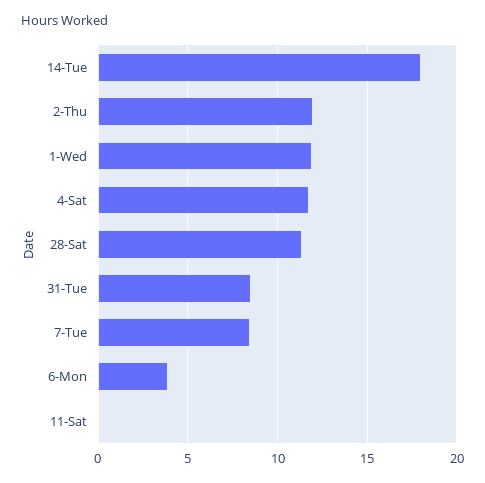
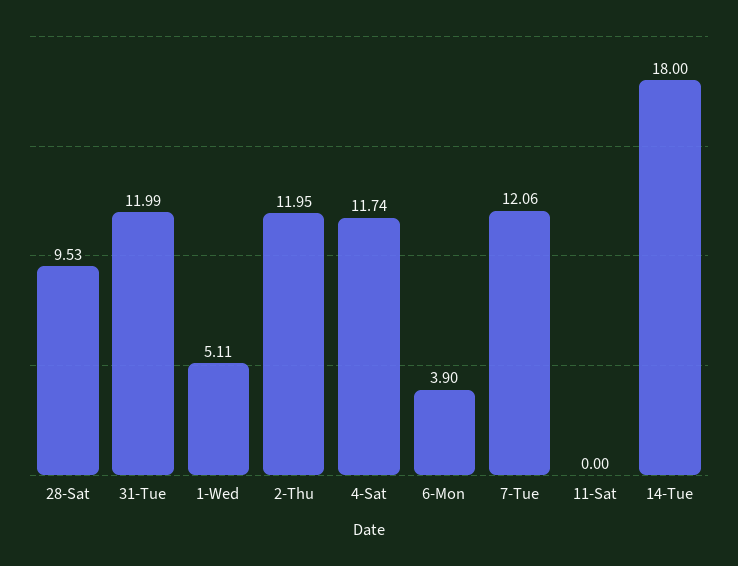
1-Wed: 12 -> 5.11
28-Sat: 11.5 -> 9.53
31-Tue: 8.5 -> 11.99
7-Tue: 8.5 -> 12.06

